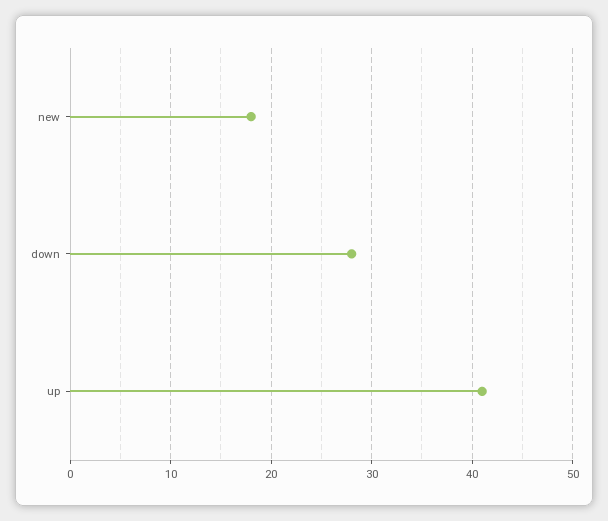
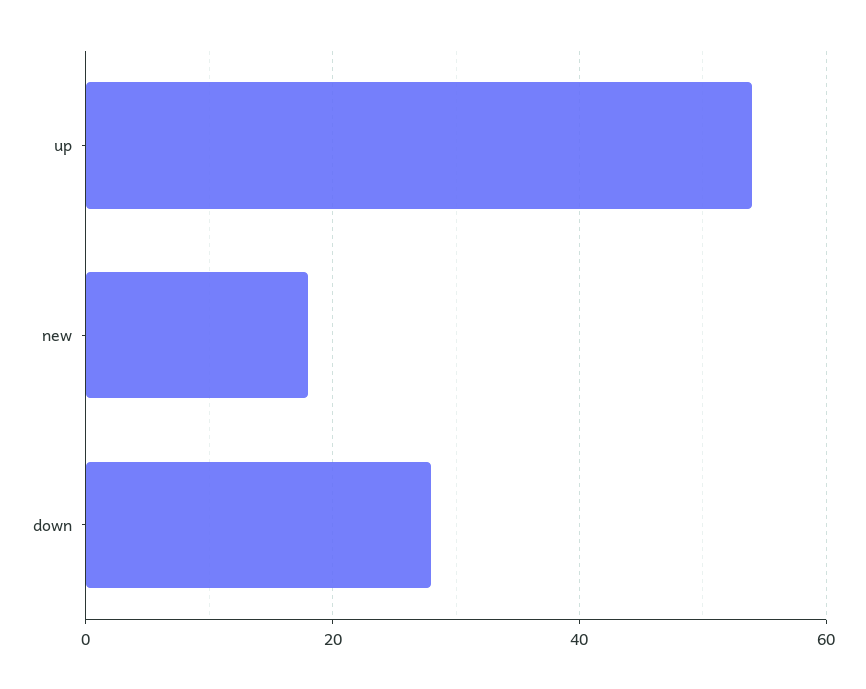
up: 41 -> 55

